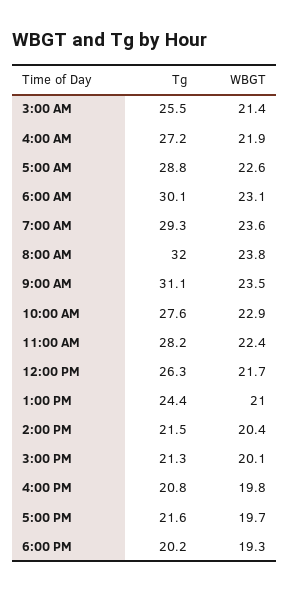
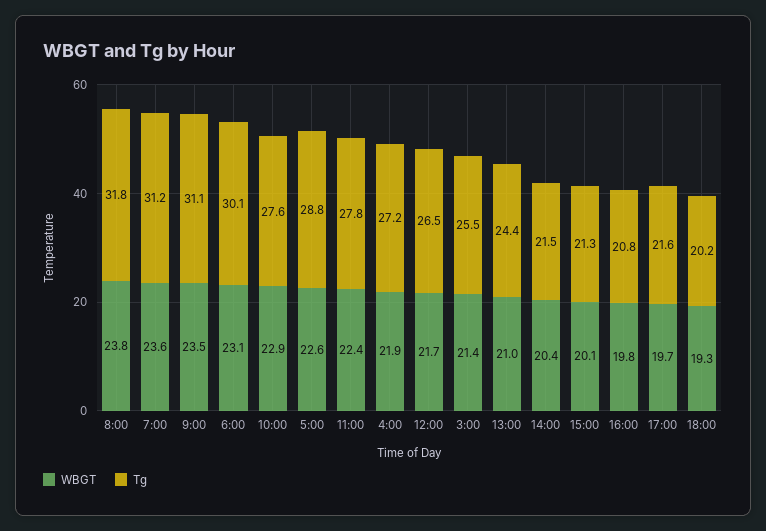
Tg, 7:00 AM: 29.3 -> 31.2
Tg, 8:00 AM: 32 -> 31.8
Tg, 11:00 AM: 28.2 -> 27.8
Tg, 12:00 PM: 26.3 -> 26.5

